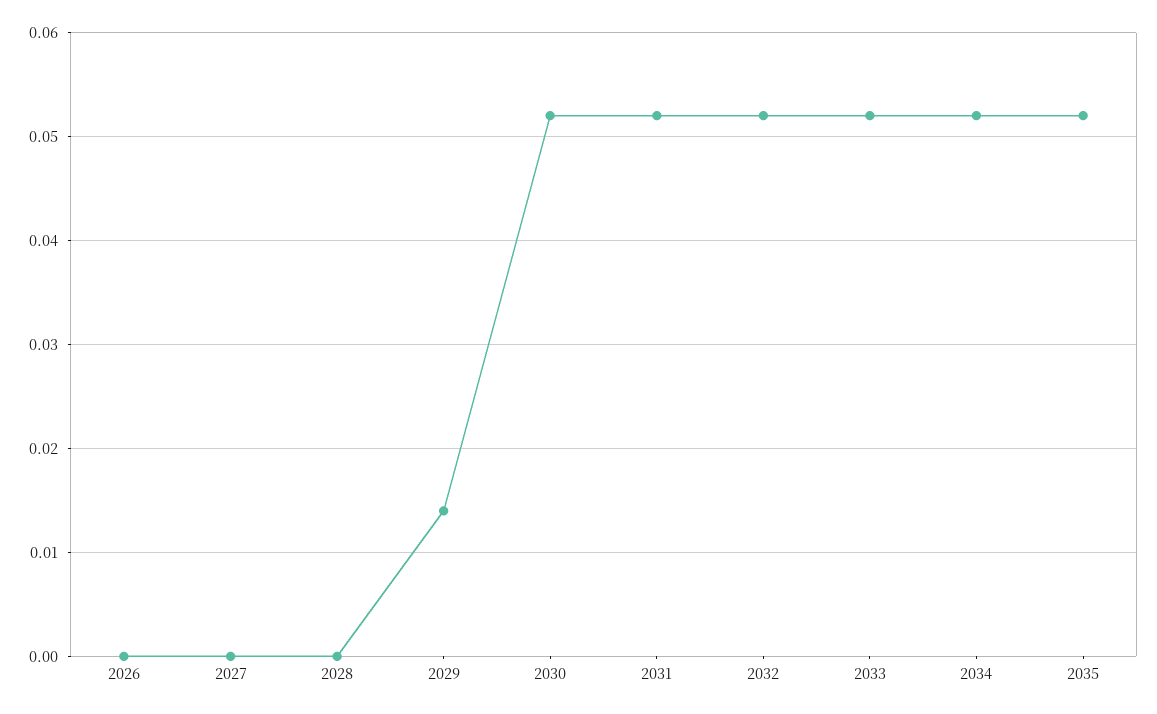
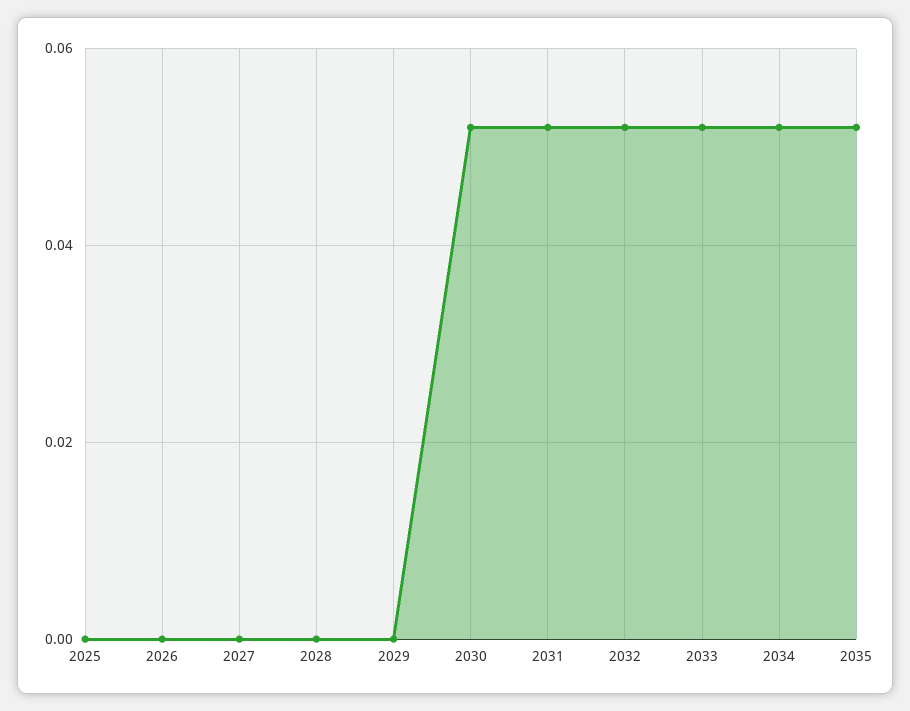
2029: 0.014 -> 0
2025: none -> 0

